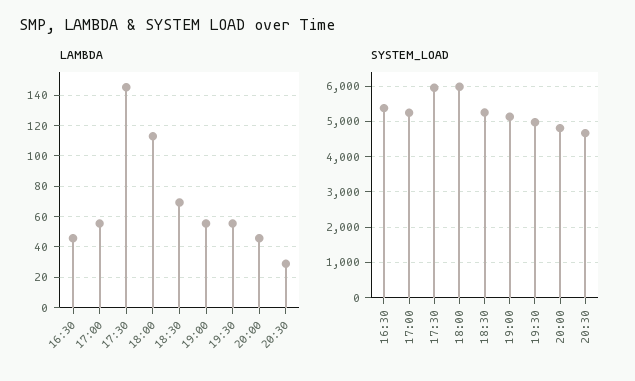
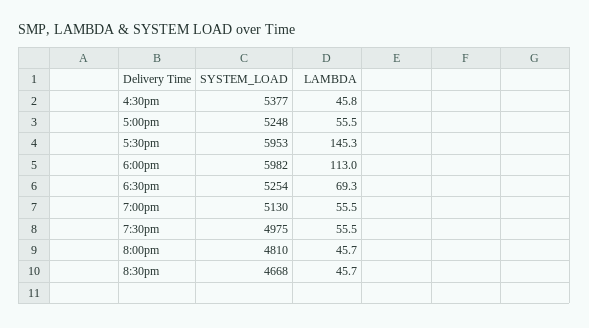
LAMBDA, 20:30: 30 -> 45.7

